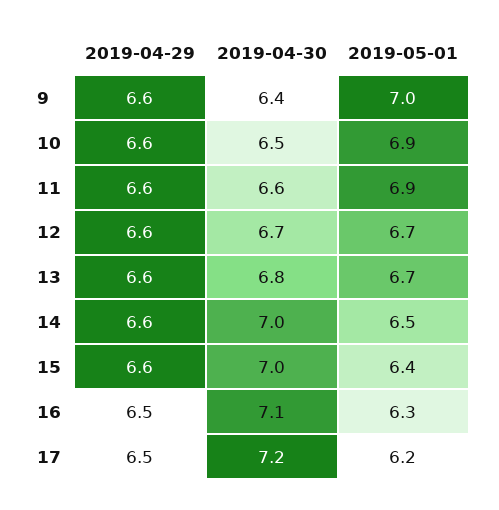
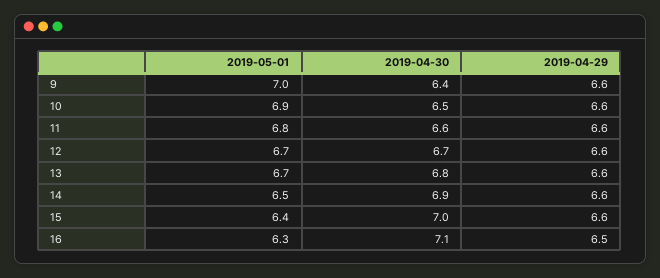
2019-05-01, 11: 6.9 -> 6.8
2019-04-30, 14: 7 -> 6.9
2019-04-29, 17: 6.5 -> none
2019-04-30, 17: 7.2 -> none
2019-05-01, 17: 6.2 -> none

